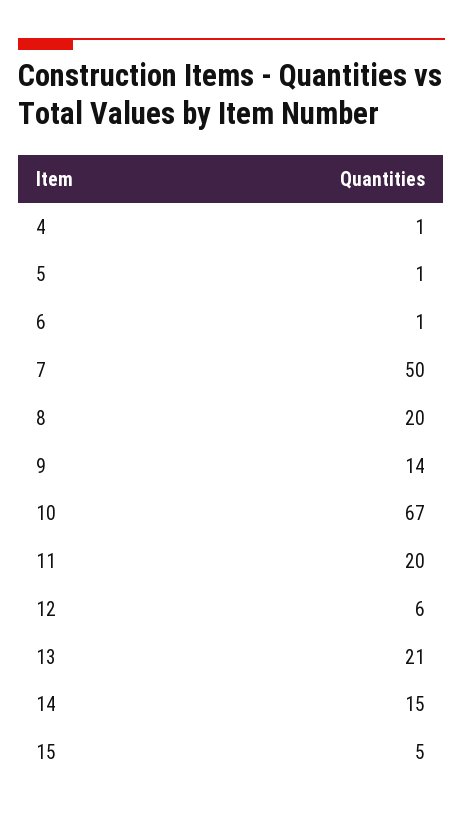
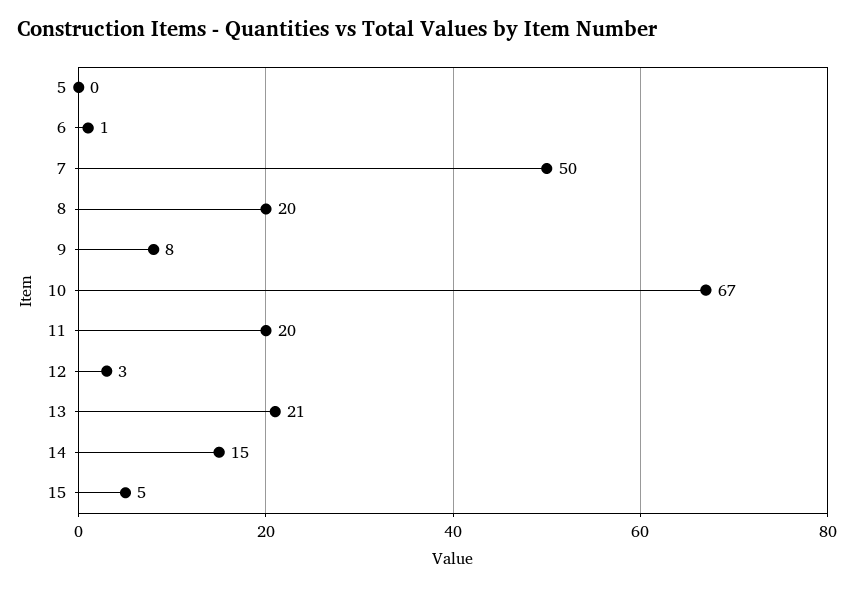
4: 1 -> none
5: 1 -> 0
9: 14 -> 8
12: 6 -> 3

